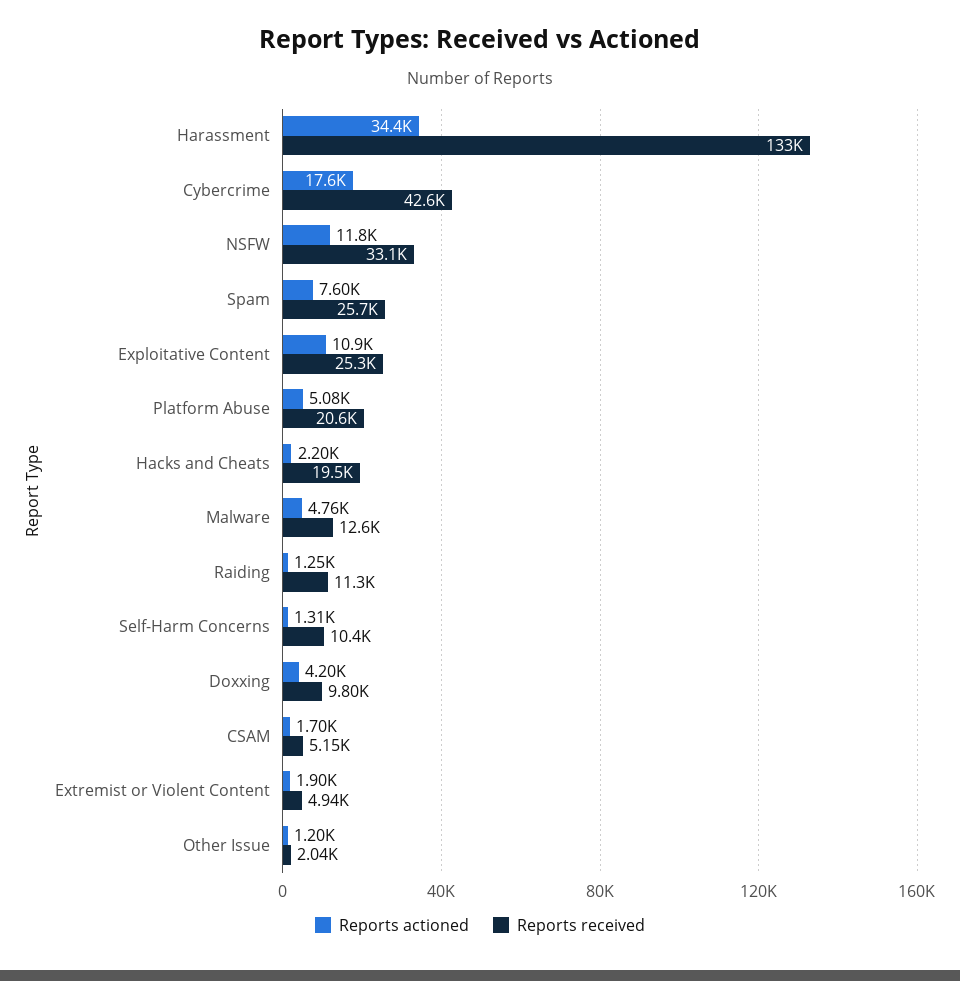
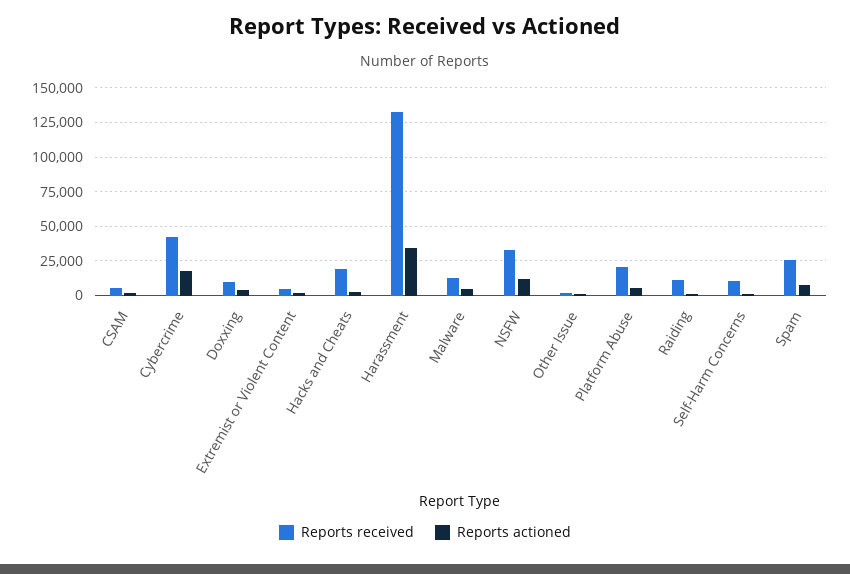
Reports actioned, Exploitative Content: 10900 -> none
Reports received, Exploitative Content: 25300 -> none

